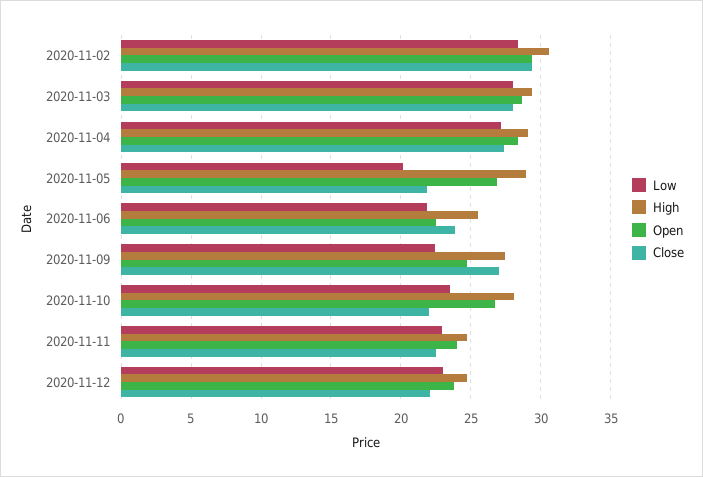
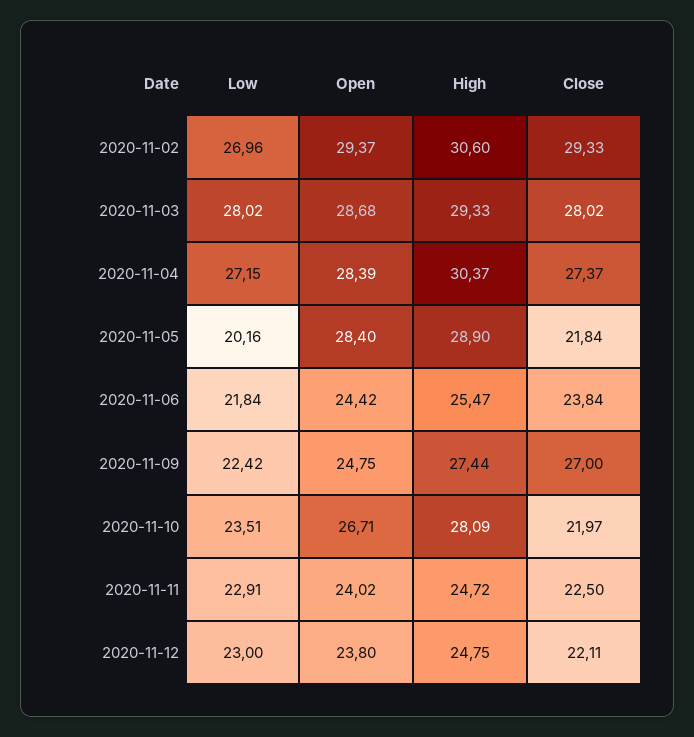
Low, 2020-11-02: 28.5 -> 26.96
High, 2020-11-04: 29 -> 30.37
Open, 2020-11-05: 27 -> 28.4
Open, 2020-11-06: 22.5 -> 24.42

